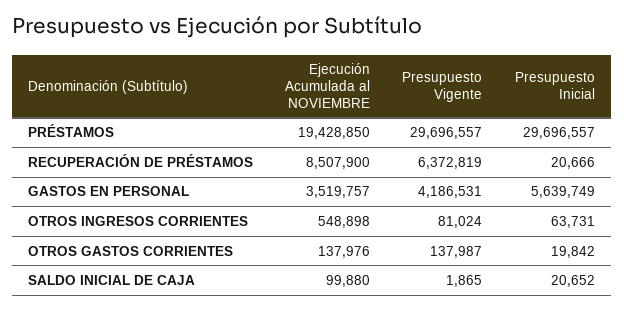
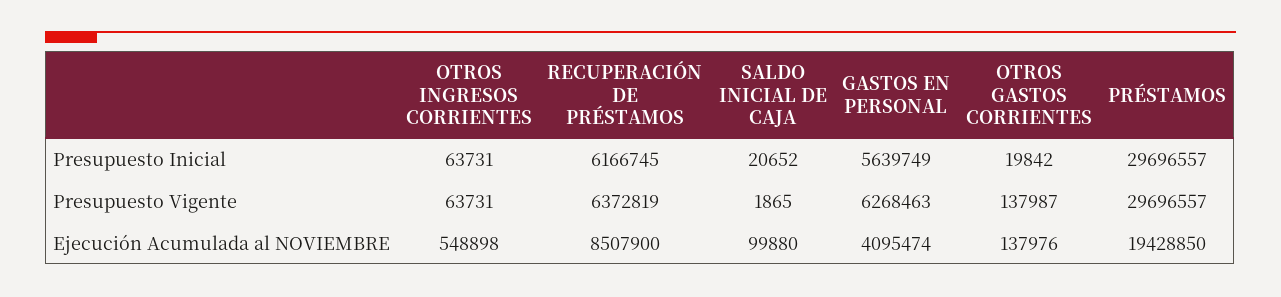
Presupuesto Inicial, RECUPERACIÓN DE PRÉSTAMOS: 20666 -> 6166745
Ejecución Acumulada al NOVIEMBRE, GASTOS EN PERSONAL: 3519757 -> 4095474
Presupuesto Vigente, GASTOS EN PERSONAL: 4186531 -> 6268463
Presupuesto Vigente, OTROS INGRESOS CORRIENTES: 81024 -> 63731

